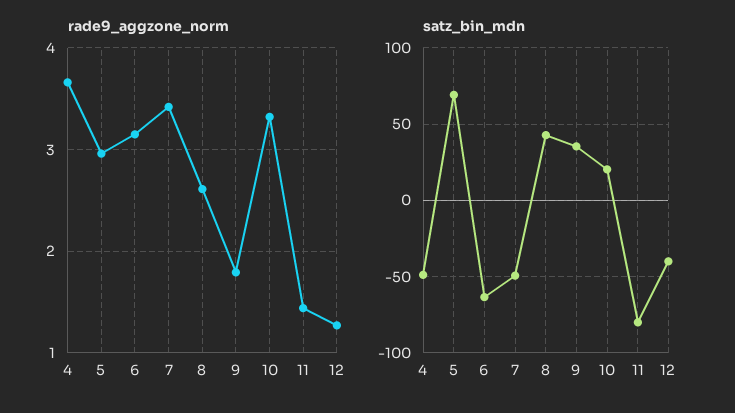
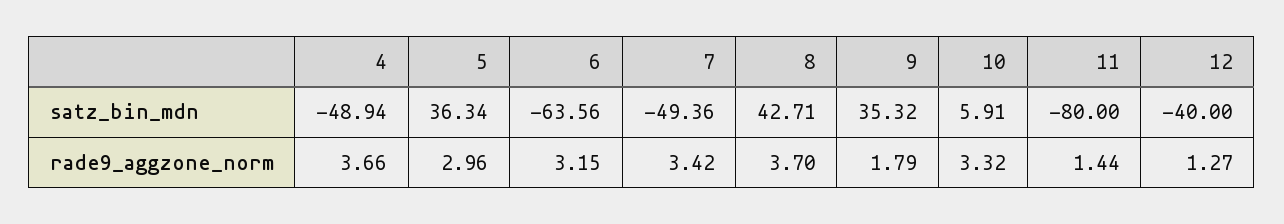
rade9_aggzone_norm, 8: 2.6 -> 3.7
satz_bin_mdn, 5: 70 -> 36.34
satz_bin_mdn, 10: 20 -> 5.91

